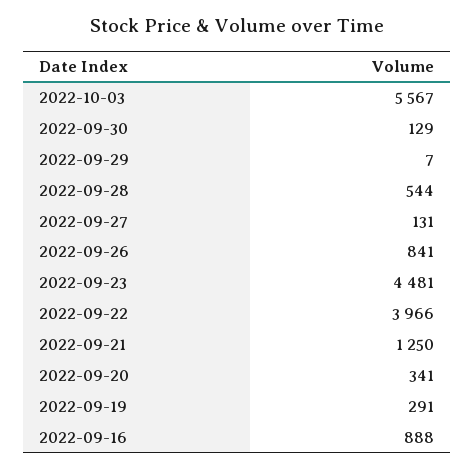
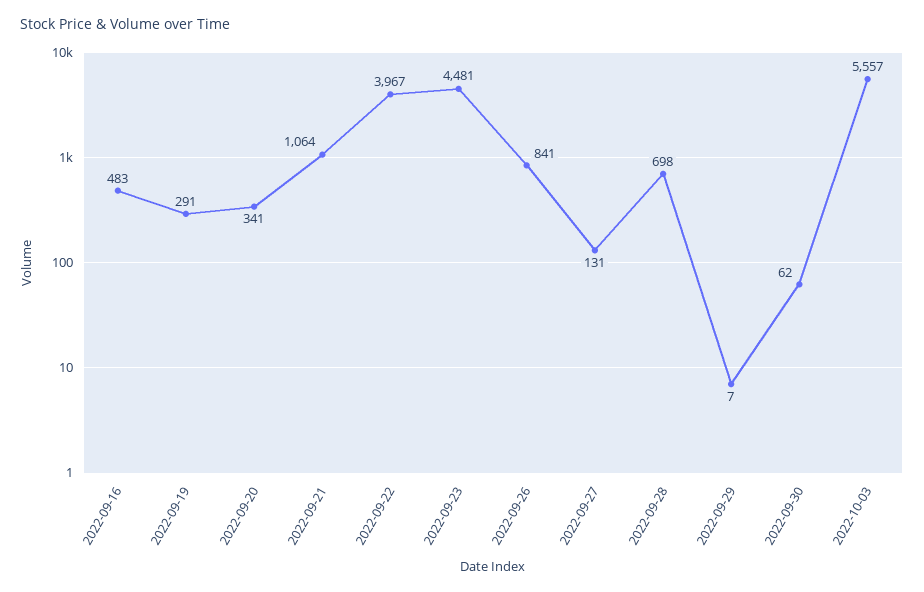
2022-10-03: 5567 -> 5557
2022-09-30: 129 -> 62
2022-09-28: 544 -> 698
2022-09-22: 3966 -> 3967
2022-09-21: 1250 -> 1064
2022-09-16: 888 -> 483

